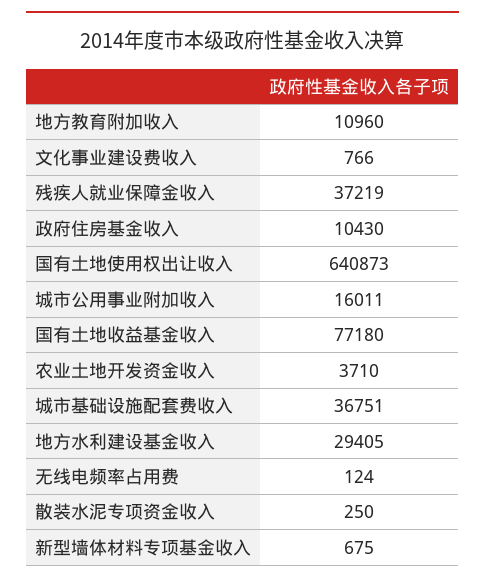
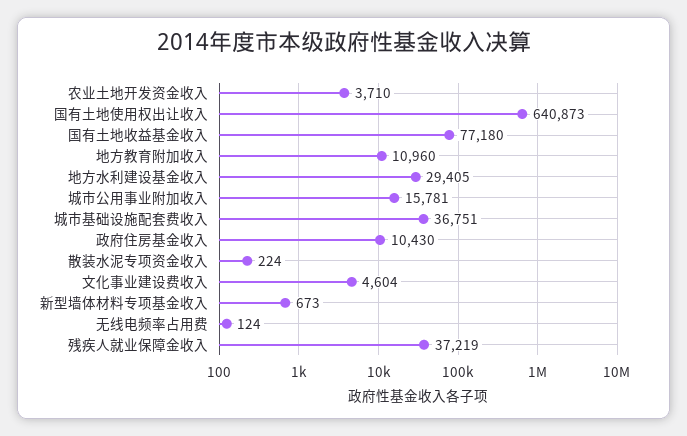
文化事业建设费收入: 766 -> 4604
城市公用事业附加收入: 16011 -> 15781
散装水泥专项资金收入: 250 -> 224
新型墙体材料专项基金收入: 675 -> 673

